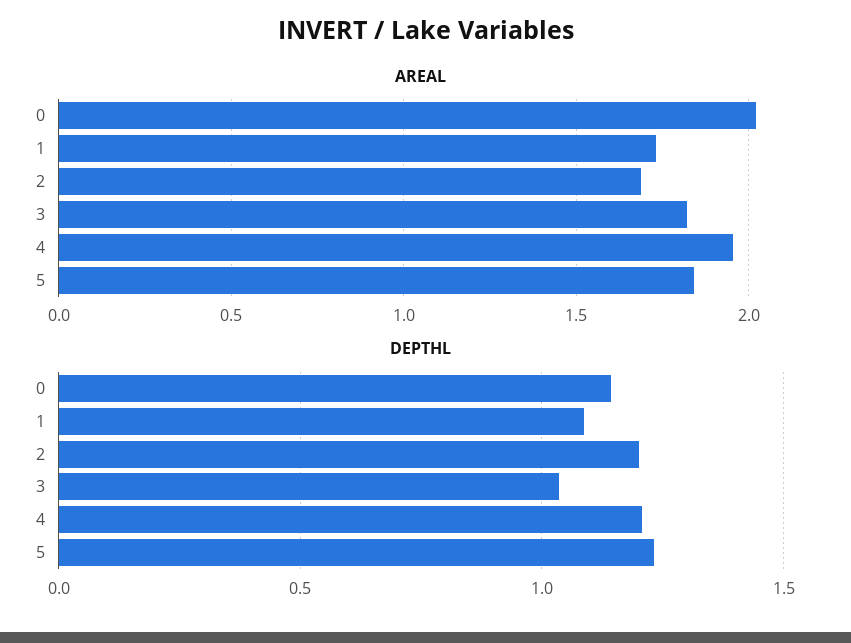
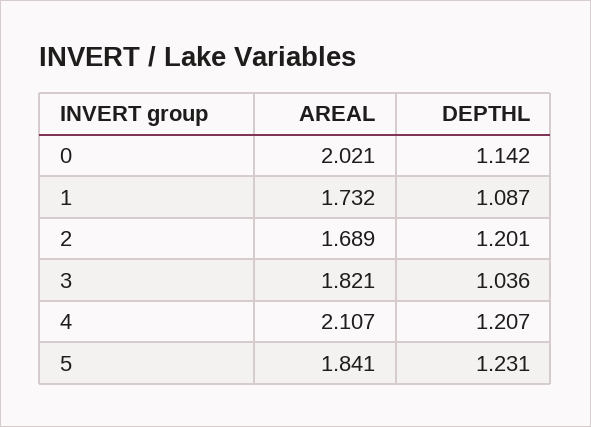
AREAL, 4: 1.95 -> 2.107

